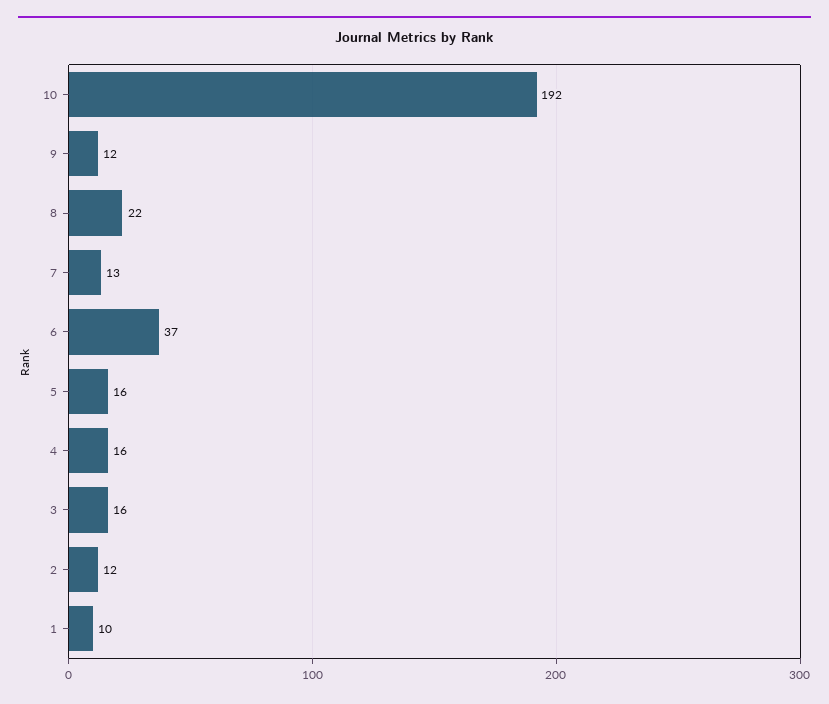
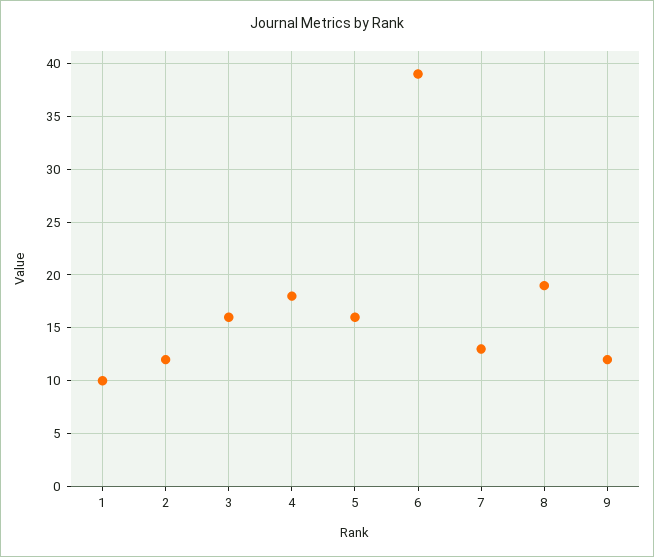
10: 192 -> none
8: 22 -> 19
6: 37 -> 39
4: 16 -> 18

